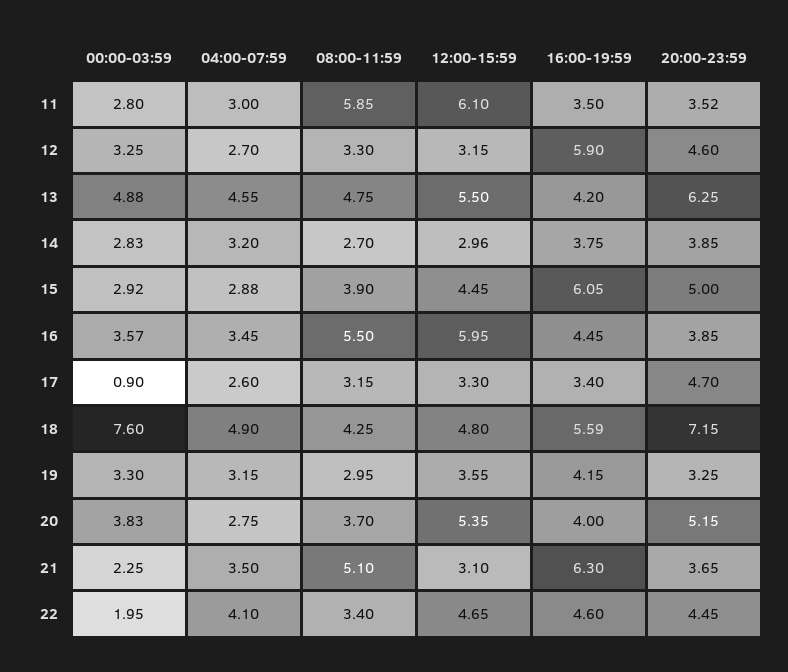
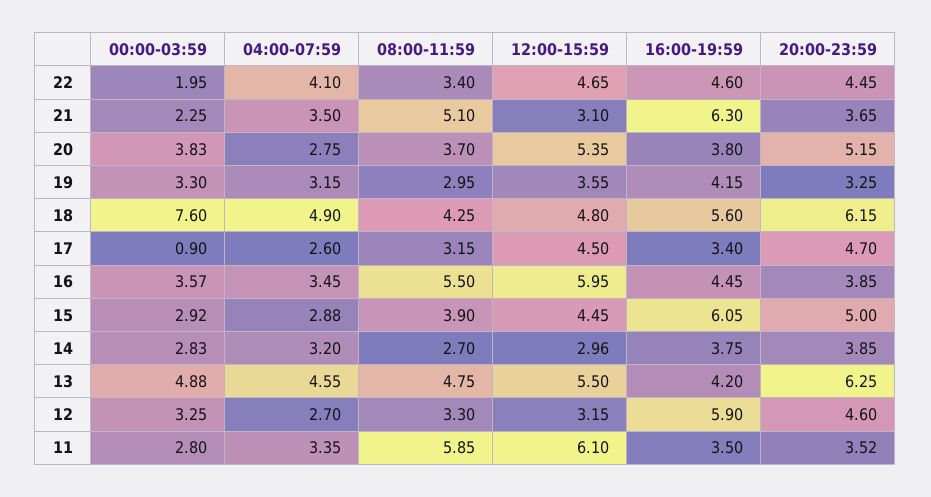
04:00-07:59, 11: 3 -> 3.35
12:00-15:59, 17: 3.3 -> 4.5
16:00-19:59, 18: 5.59 -> 5.6
20:00-23:59, 18: 7.15 -> 6.15
16:00-19:59, 20: 4 -> 3.8

